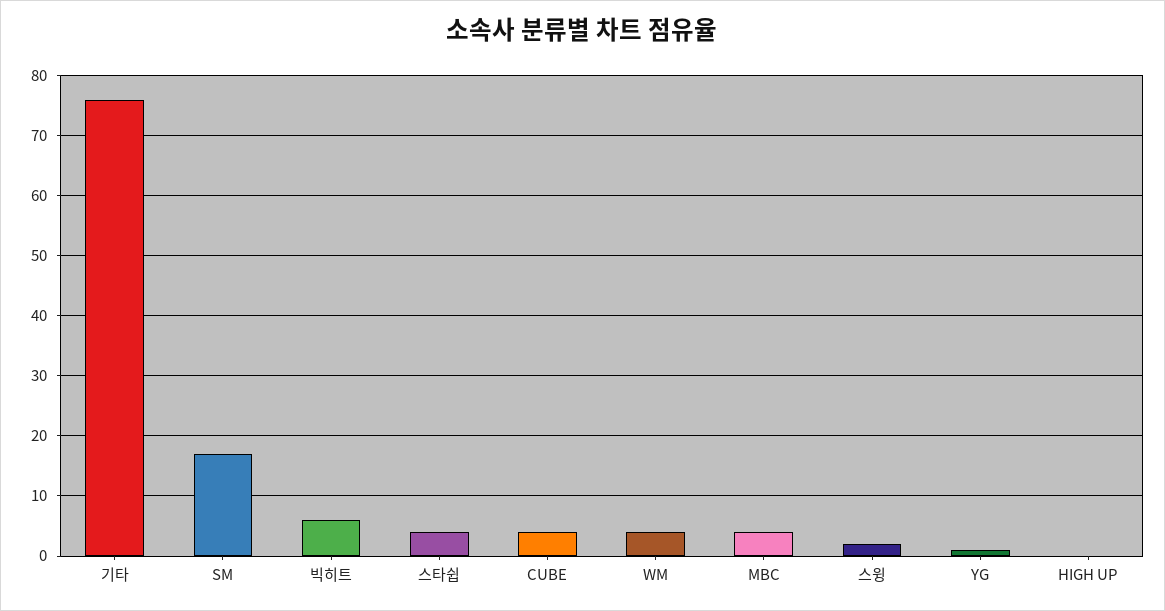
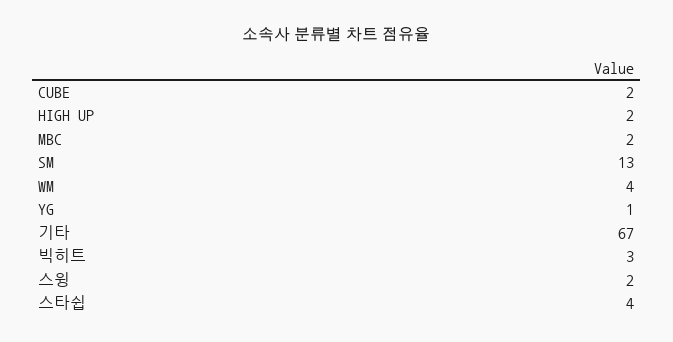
기타: 76 -> 67
SM: 17 -> 13
빅히트: 6 -> 3
CUBE: 4 -> 2
MBC: 4 -> 2
HIGH UP: 0 -> 2

